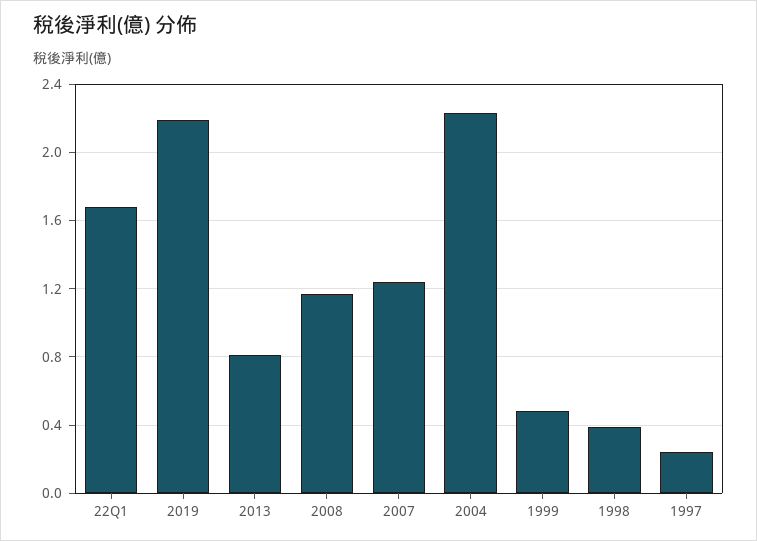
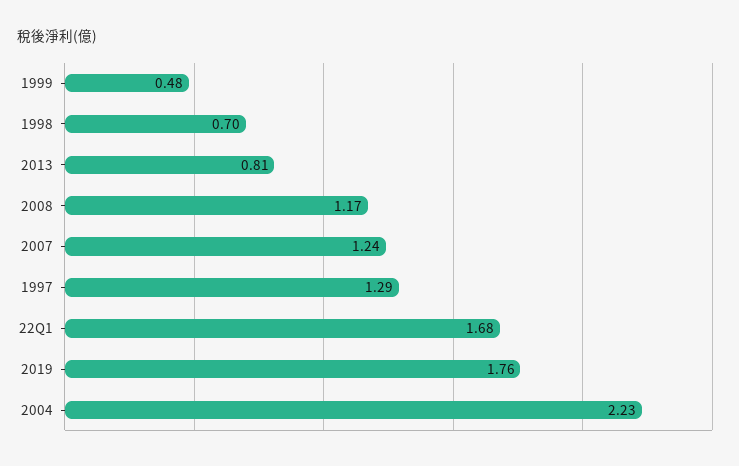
2019: 2.2 -> 1.76
1998: 0.4 -> 0.7
1997: 0.25 -> 1.29

